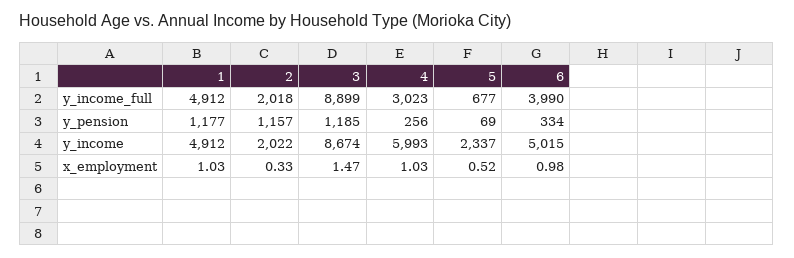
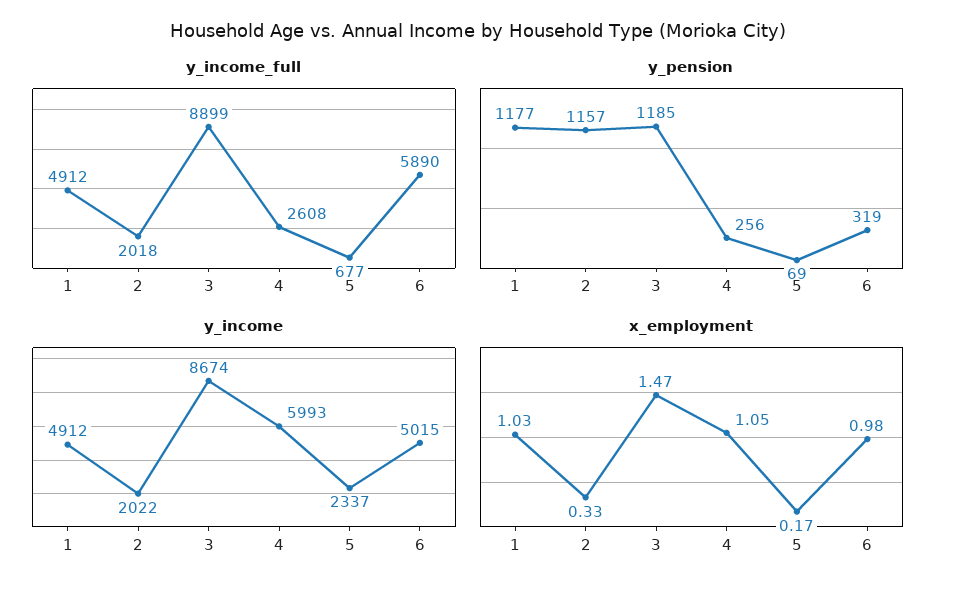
y_income_full, 4: 3023 -> 2608
y_income_full, 6: 3990 -> 5890
y_pension, 6: 334 -> 319
x_employment, 4: 1.03 -> 1.05
x_employment, 5: 0.52 -> 0.17

